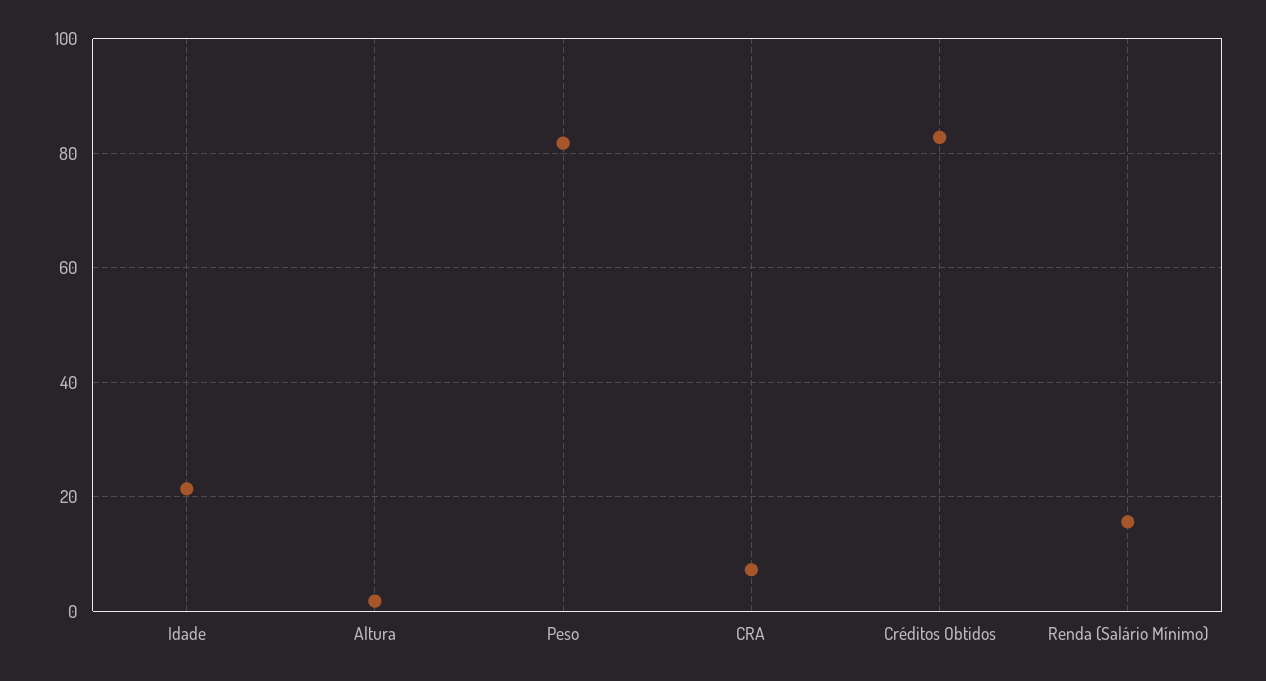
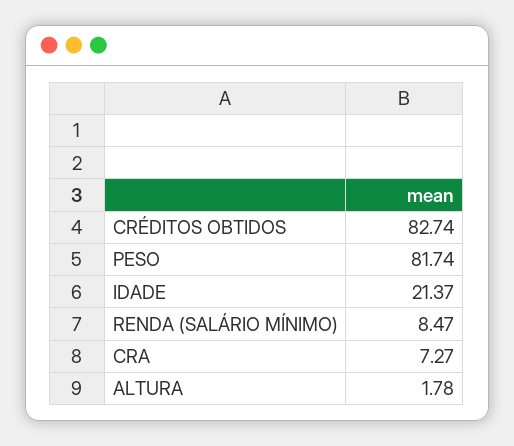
Renda (Salário Mínimo): 16 -> 8.47

